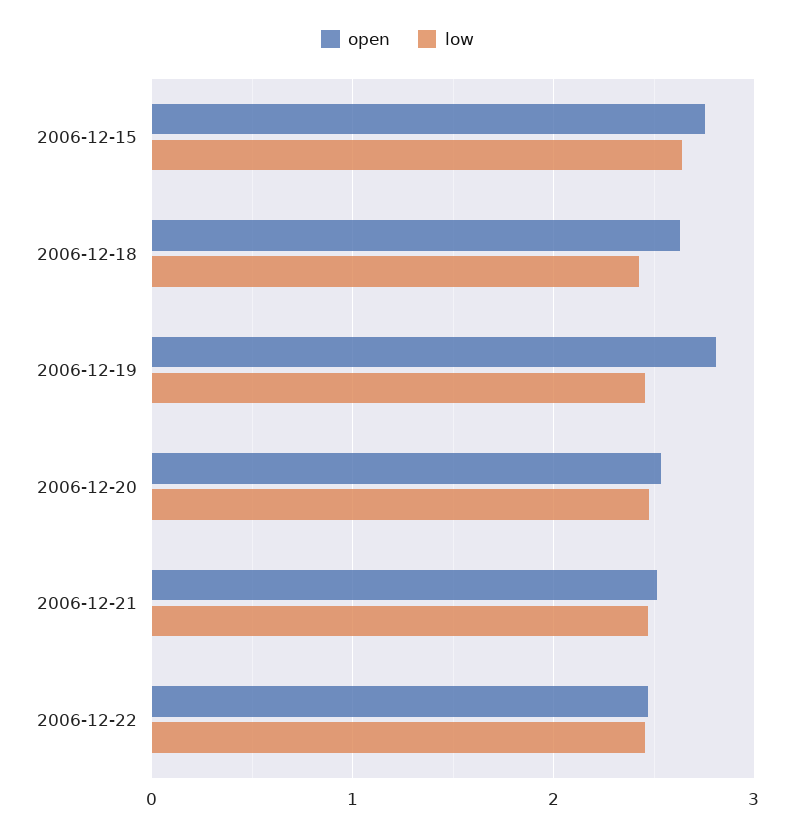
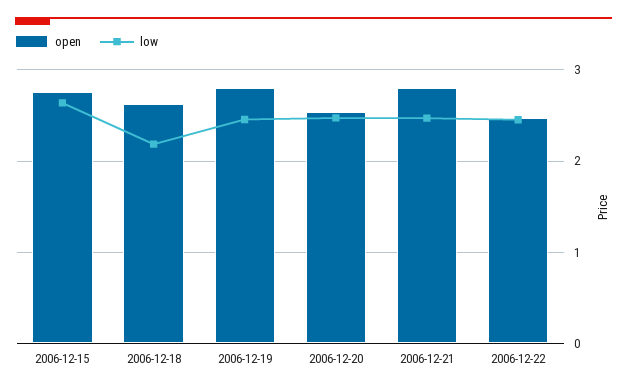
low, 2006-12-18: 2.4 -> 2.2
open, 2006-12-21: 2.5 -> 2.8

